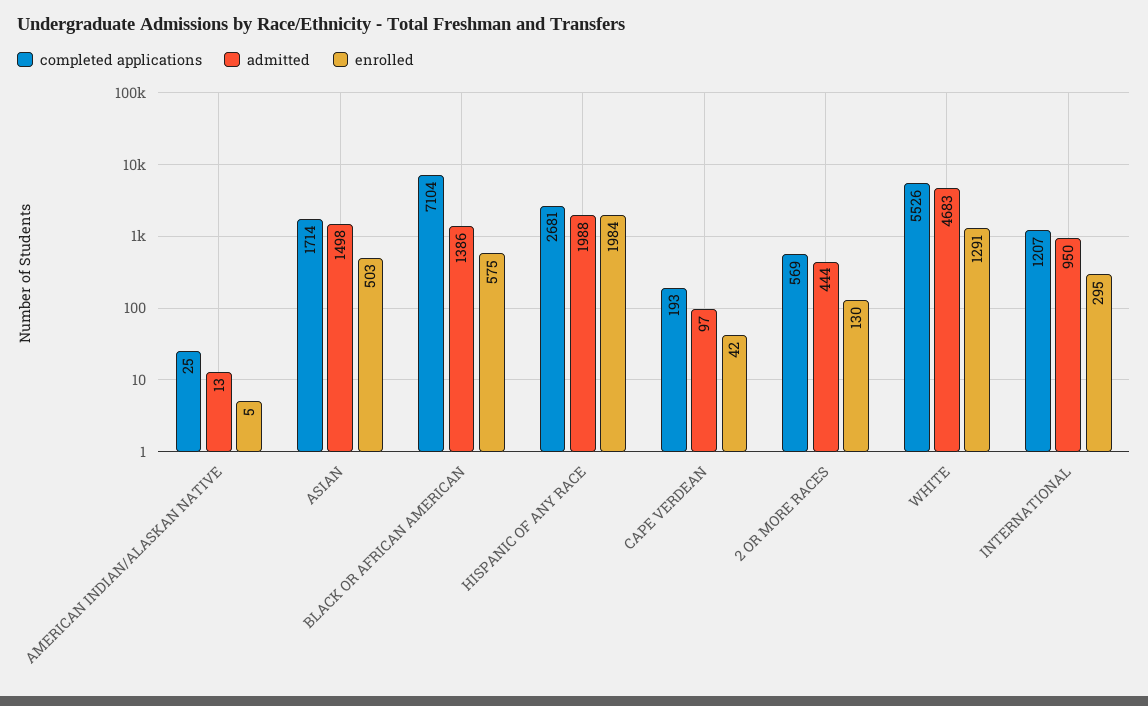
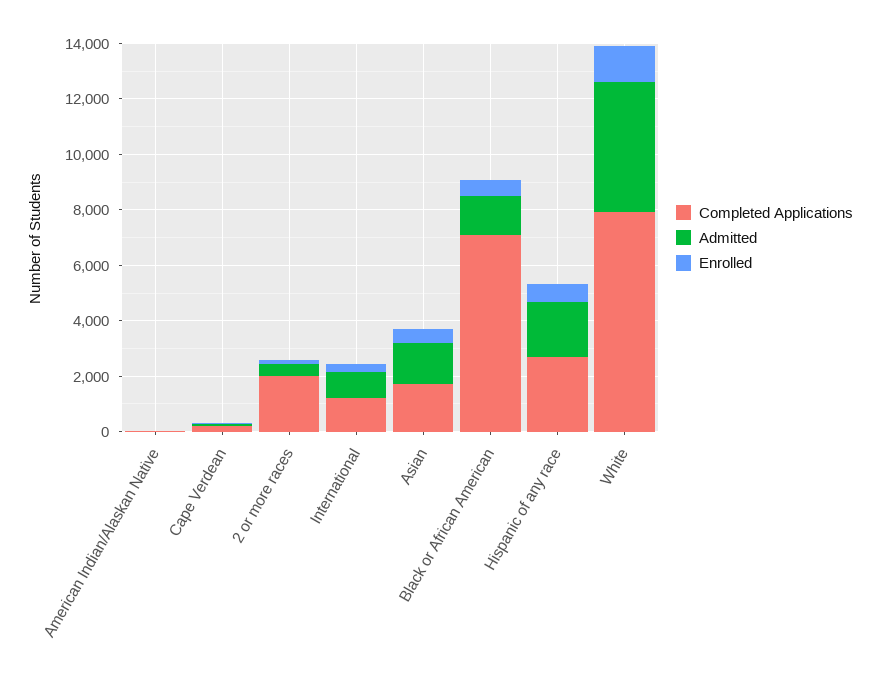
enrolled, HISPANIC OF ANY RACE: 1984 -> 500
completed applications, 2 OR MORE RACES: 569 -> 2000
completed applications, WHITE: 5526 -> 8000

